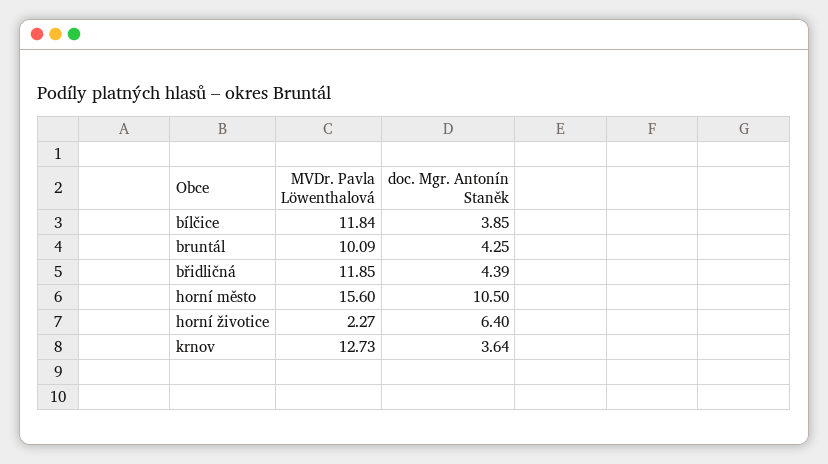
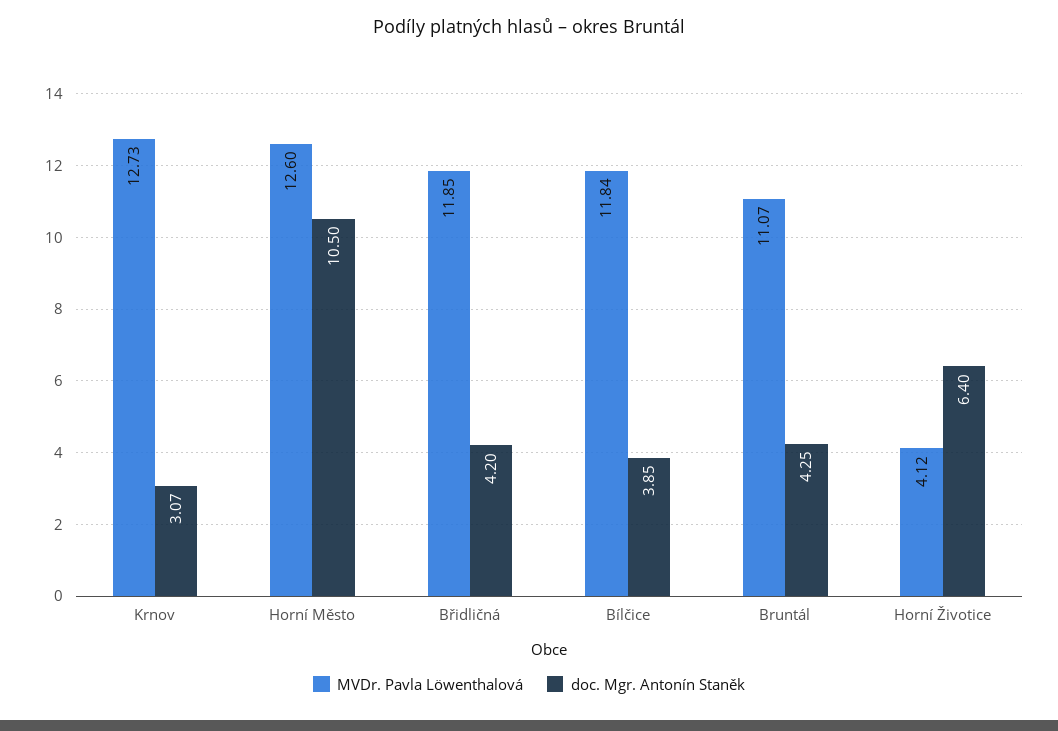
MVDr. Pavla Löwenthalová, bruntál: 10.09 -> 11.07
doc. Mgr. Antonín Staněk, břidličná: 4.39 -> 4.2
MVDr. Pavla Löwenthalová, horní město: 15.6 -> 12.6
MVDr. Pavla Löwenthalová, horní životice: 2.27 -> 4.12
doc. Mgr. Antonín Staněk, krnov: 3.64 -> 3.07

